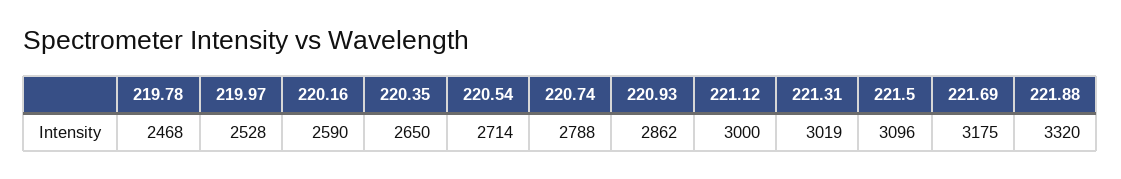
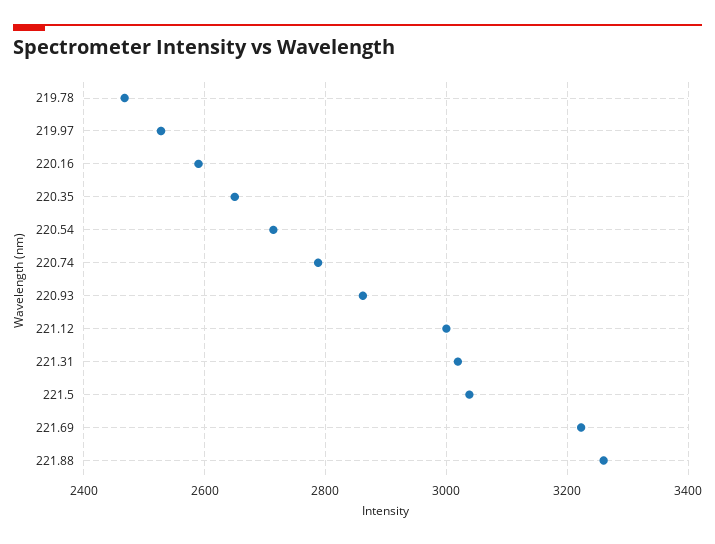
221.5: 3096 -> 3040
221.69: 3175 -> 3220
221.88: 3320 -> 3260

